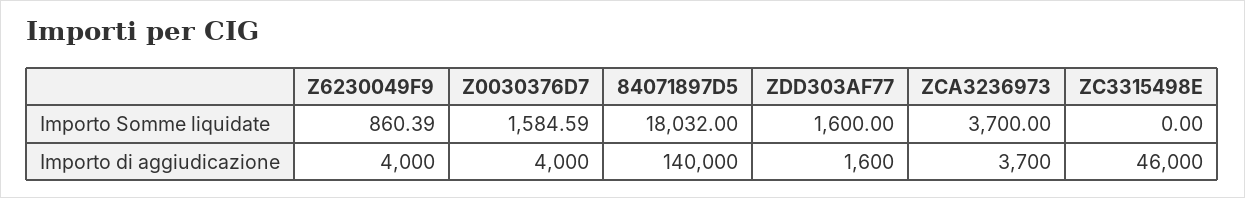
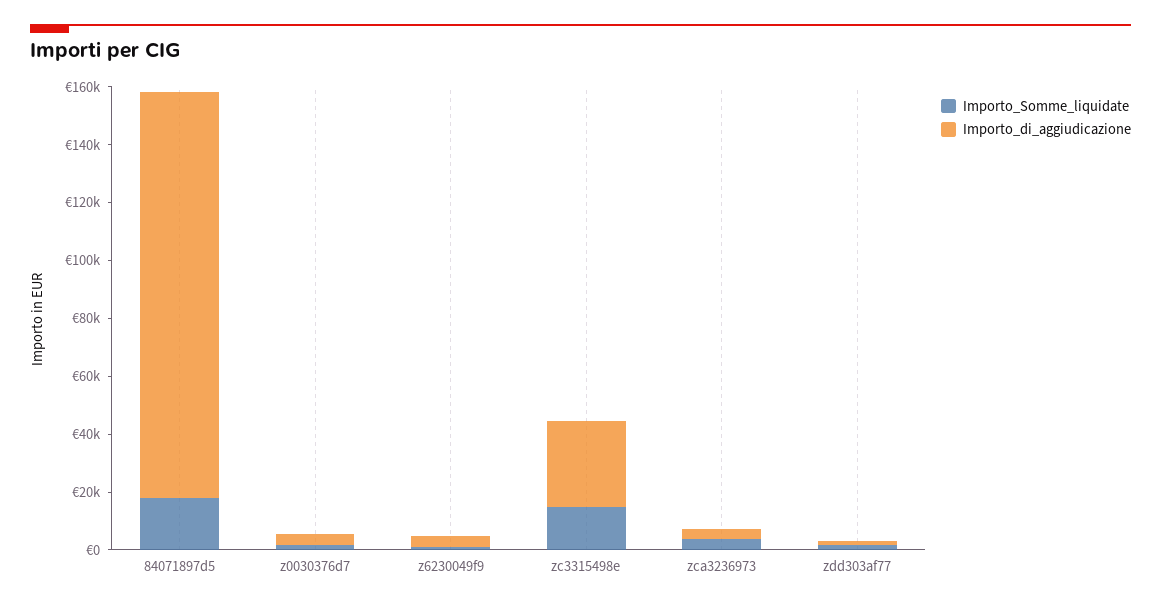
Importo Somme liquidate, ZC3315498E: 0 -> 15000
Importo di aggiudicazione, ZC3315498E: 46000 -> 30000

